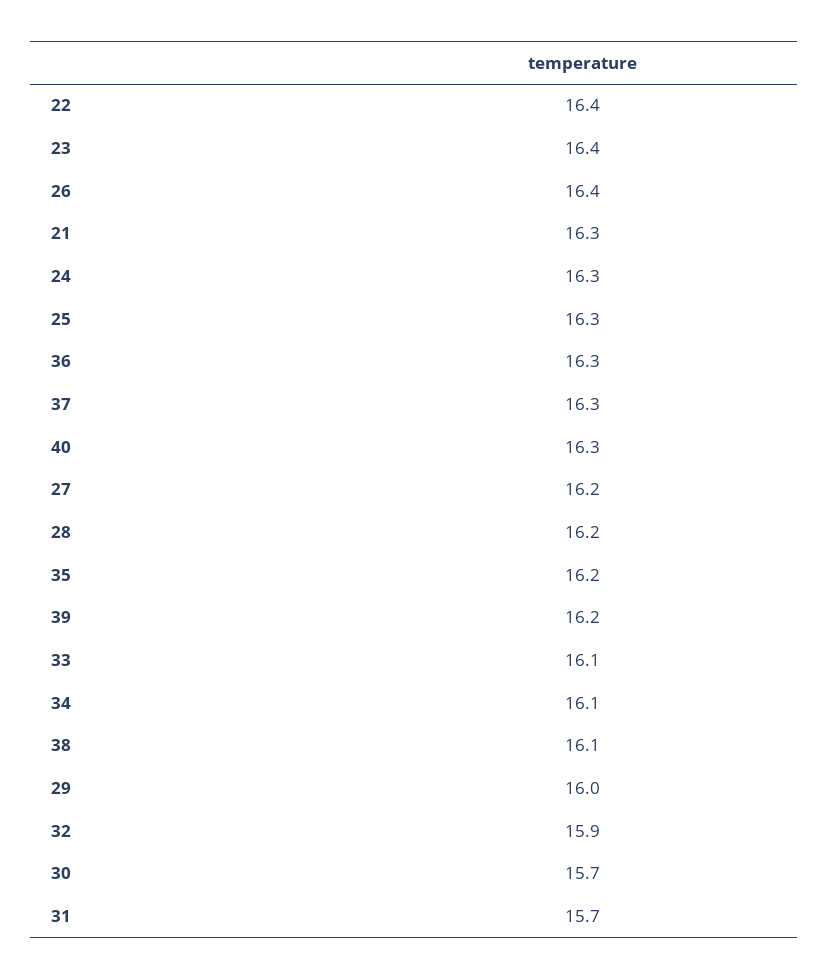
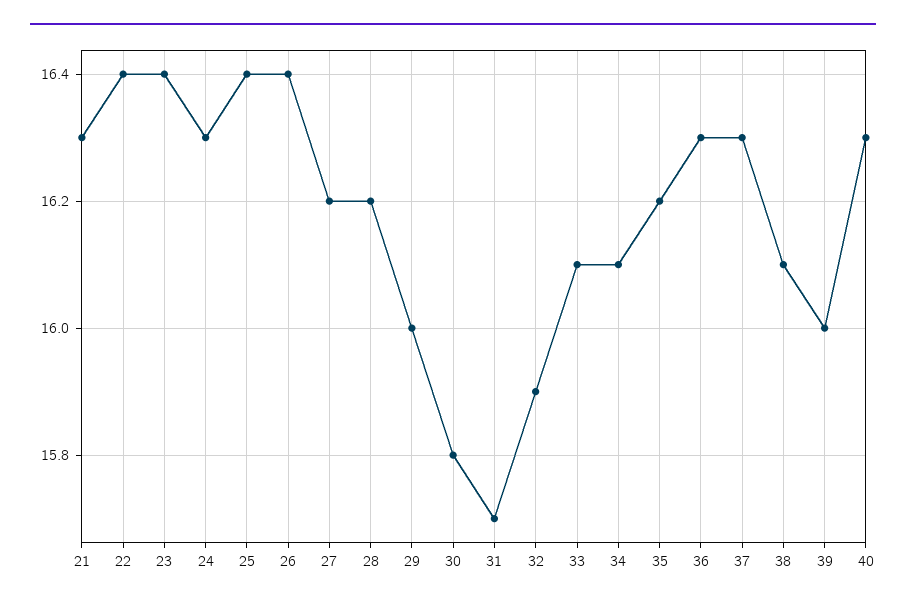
25: 16.3 -> 16.4
39: 16.2 -> 16
30: 15.7 -> 15.8

